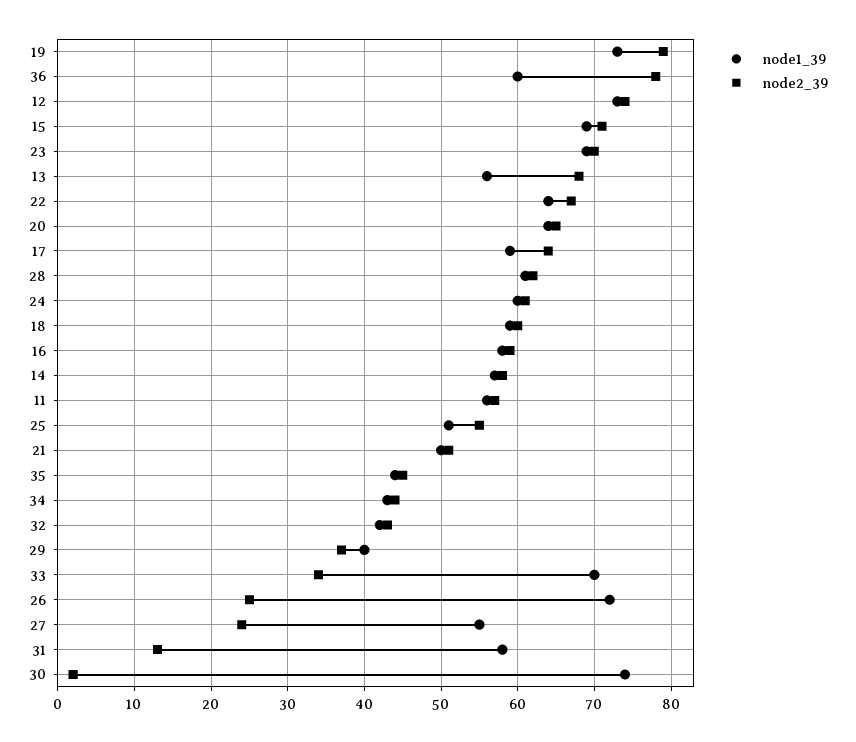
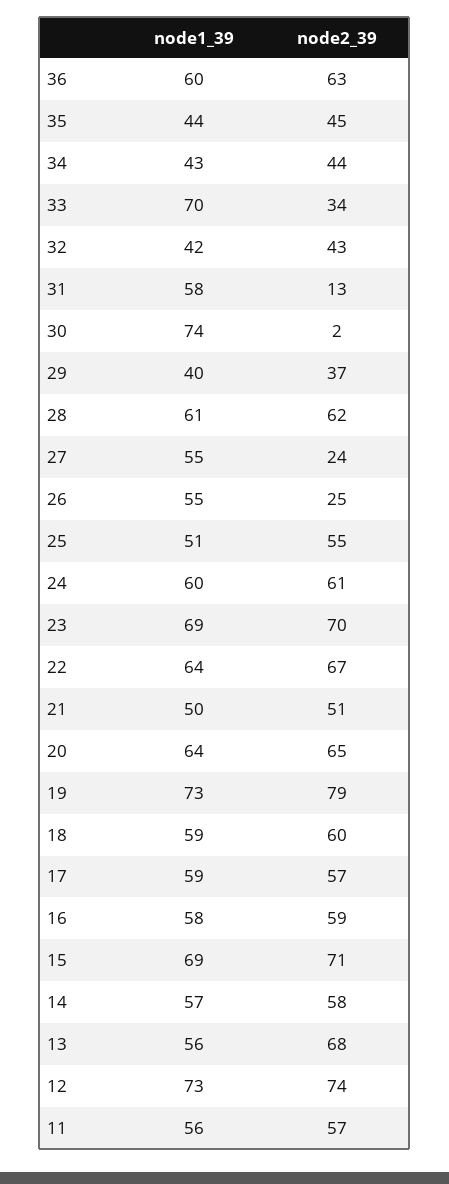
node2_39, 36: 78 -> 63
node2_39, 17: 64 -> 57
node1_39, 26: 72 -> 55

